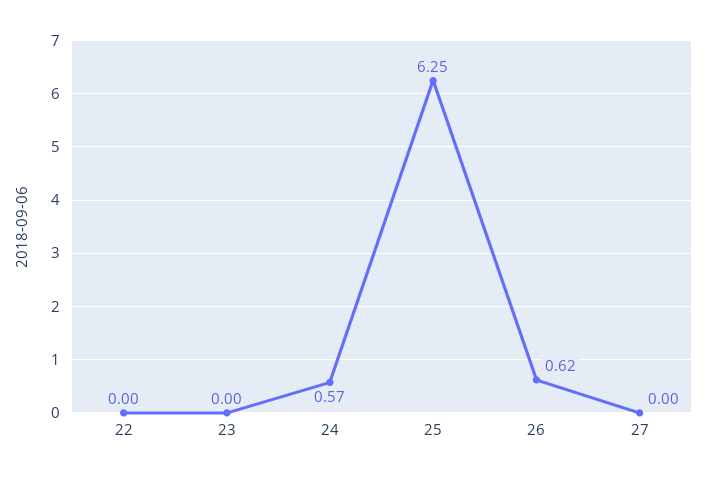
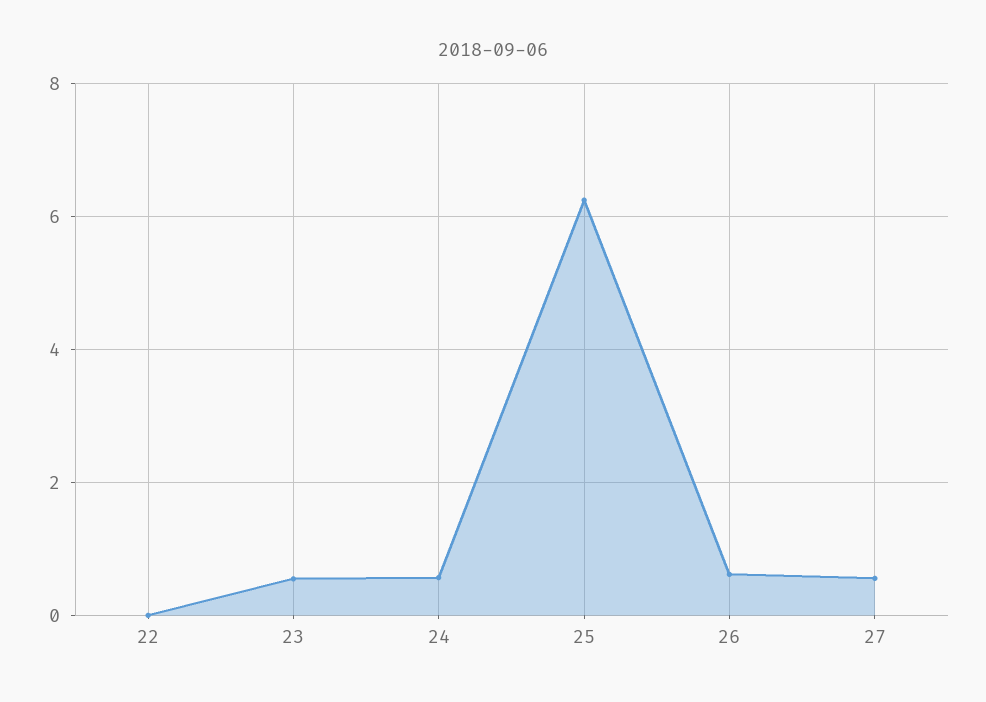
23: 0 -> 0.6
27: 0 -> 0.6

